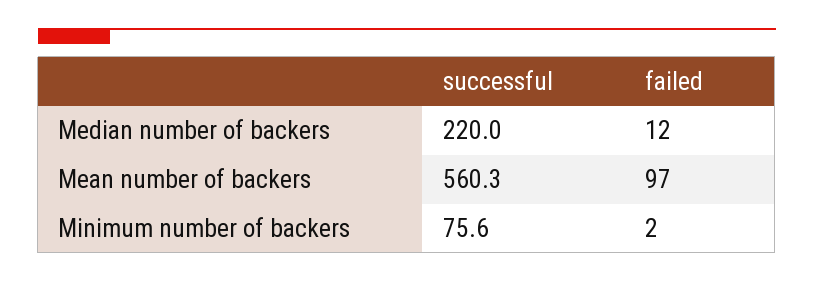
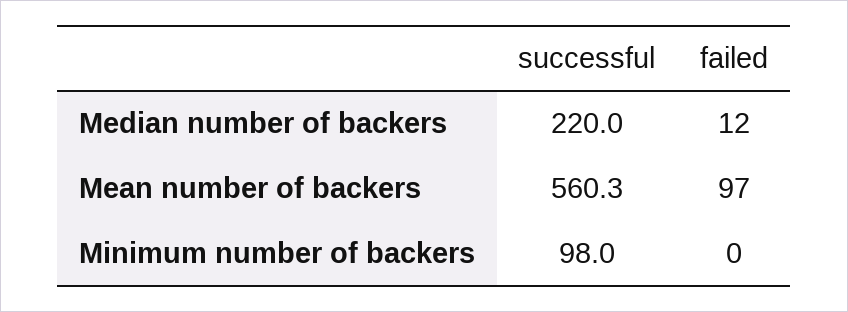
successful, Minimum number of backers: 75.6 -> 98
failed, Minimum number of backers: 2 -> 0

